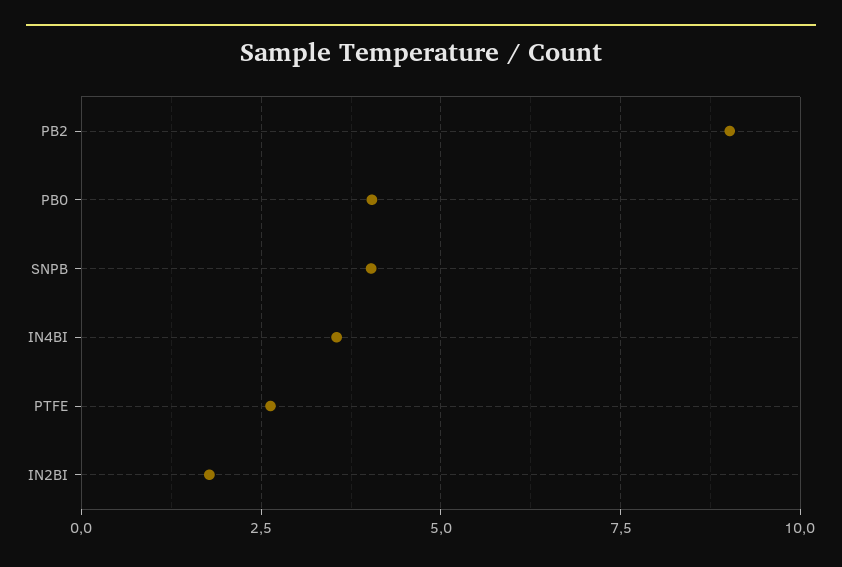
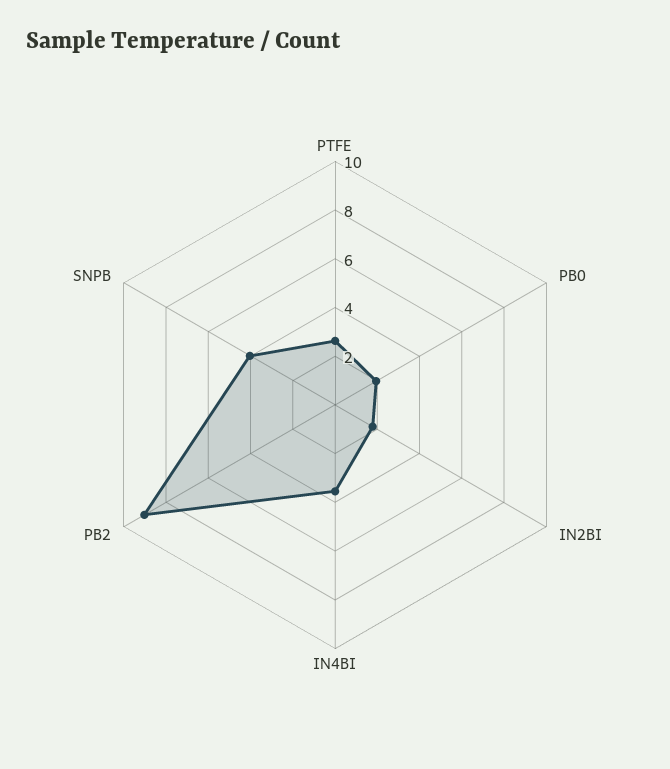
PB0: 4 -> 2

